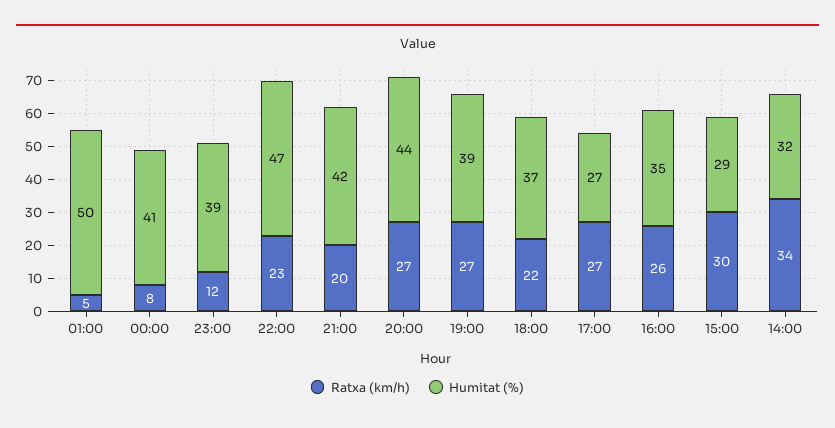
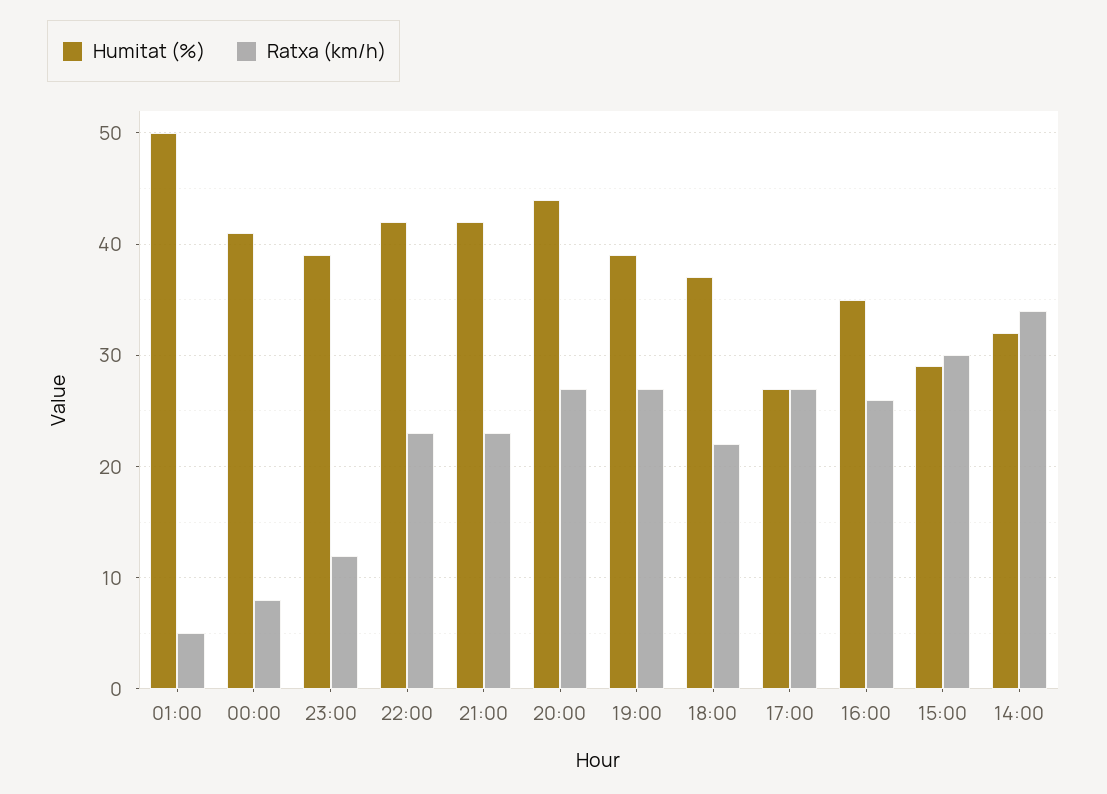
Humitat (%), 22:00: 47 -> 42
Ratxa (km/h), 21:00: 20 -> 23

